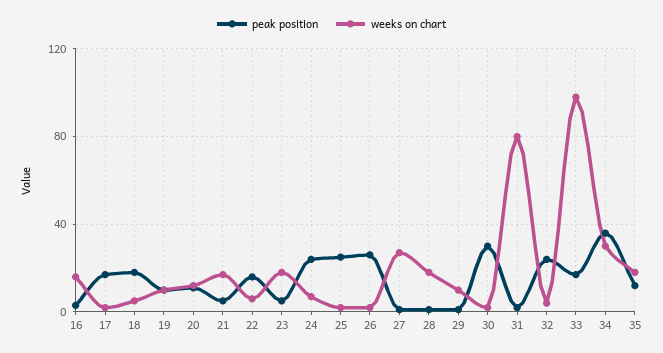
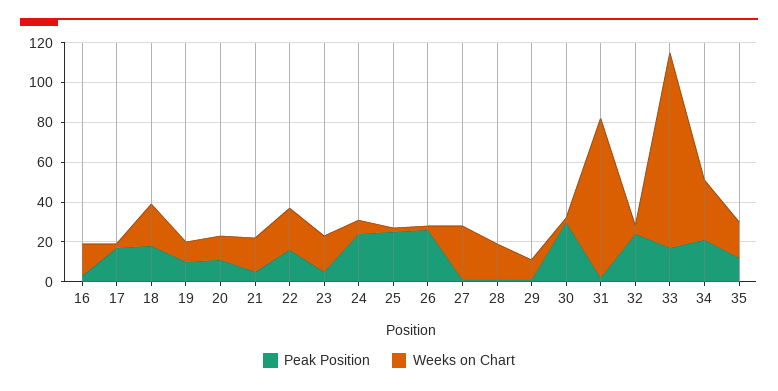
weeks on chart, 18: 5 -> 20
weeks on chart, 22: 5 -> 20
peak position, 34: 35 -> 20

